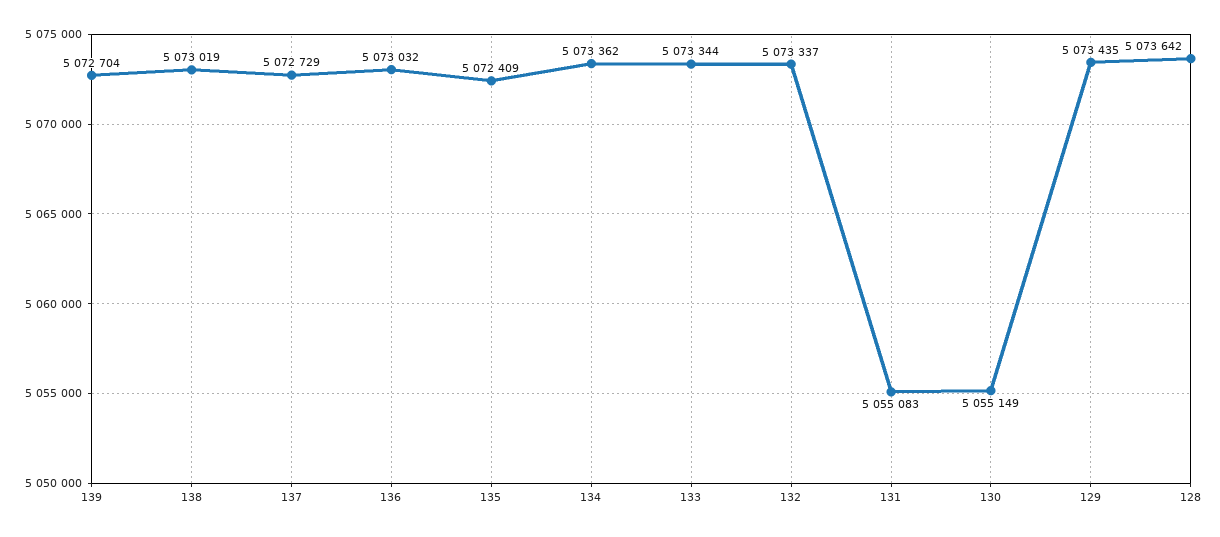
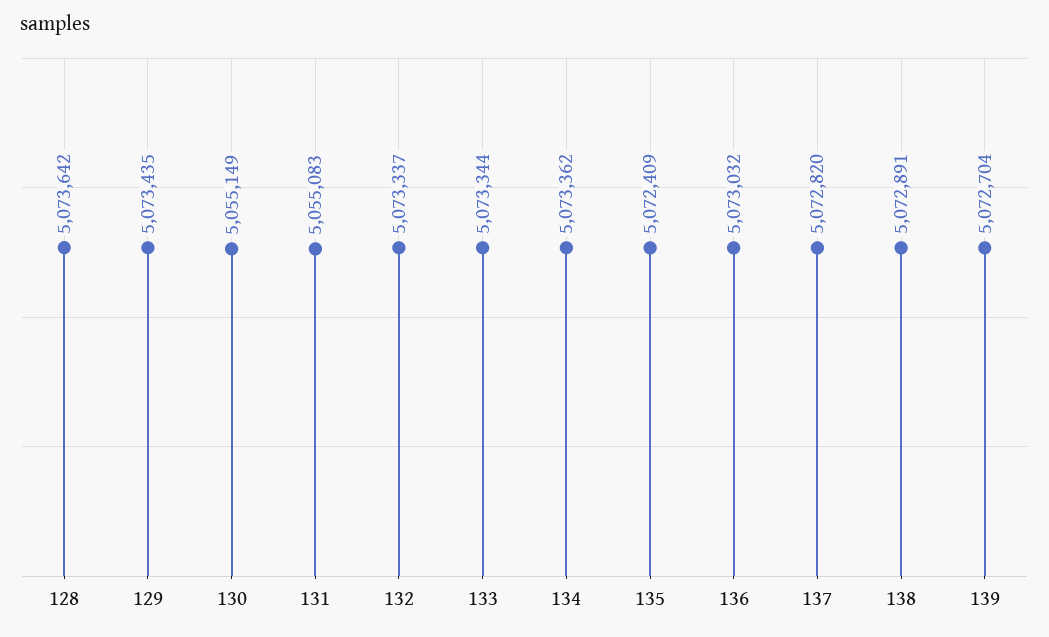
138: 5073019 -> 5072891
137: 5072729 -> 5072820

